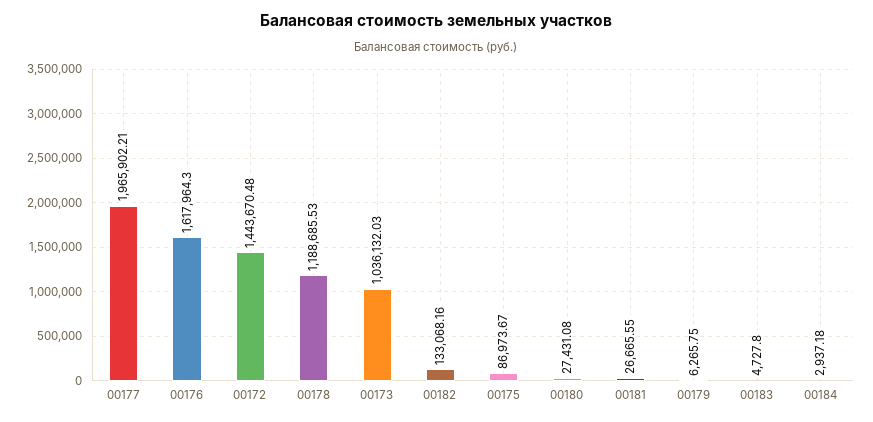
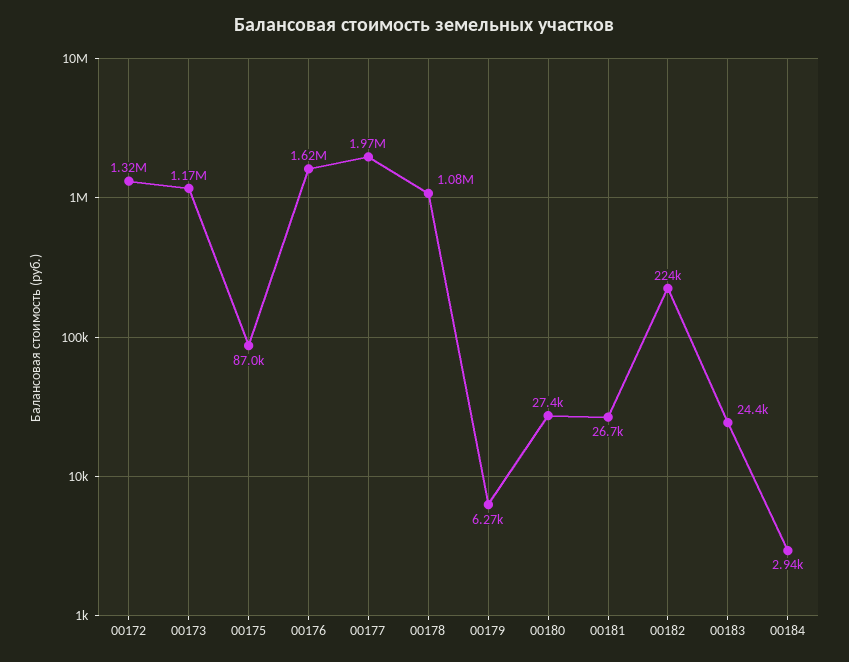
00172: 1443670.48 -> 1320000
00178: 1188685.53 -> 1080000
00173: 1036132.03 -> 1170000
00182: 133068.16 -> 224000
00183: 4727.8 -> 24400

